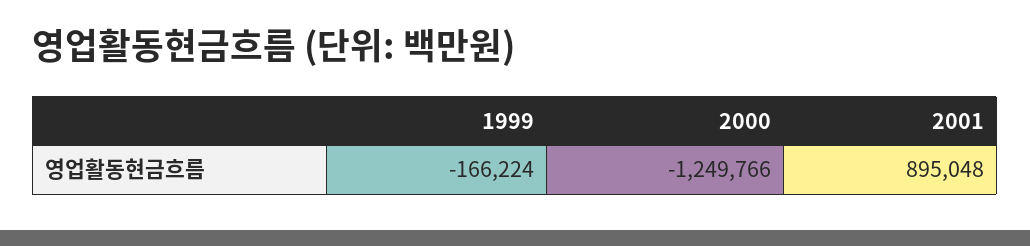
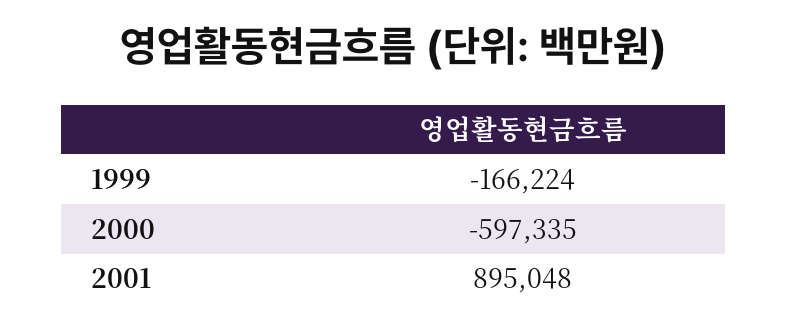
2000: -1249766 -> -597335

